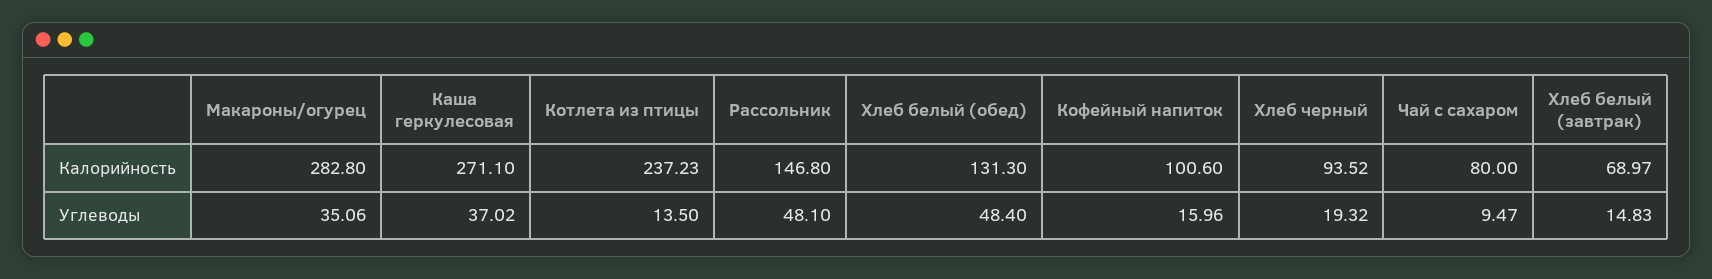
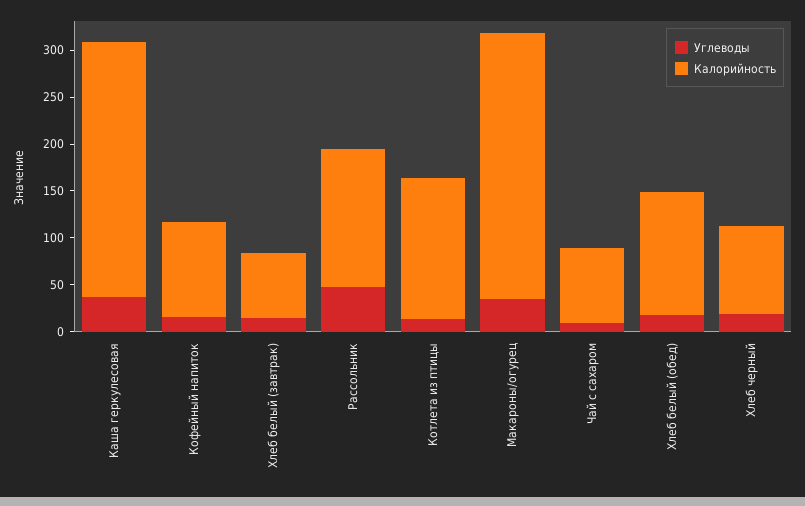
Калорийность, Котлета из птицы: 237.23 -> 150
Углеводы, Хлеб белый (обед): 48.4 -> 20

